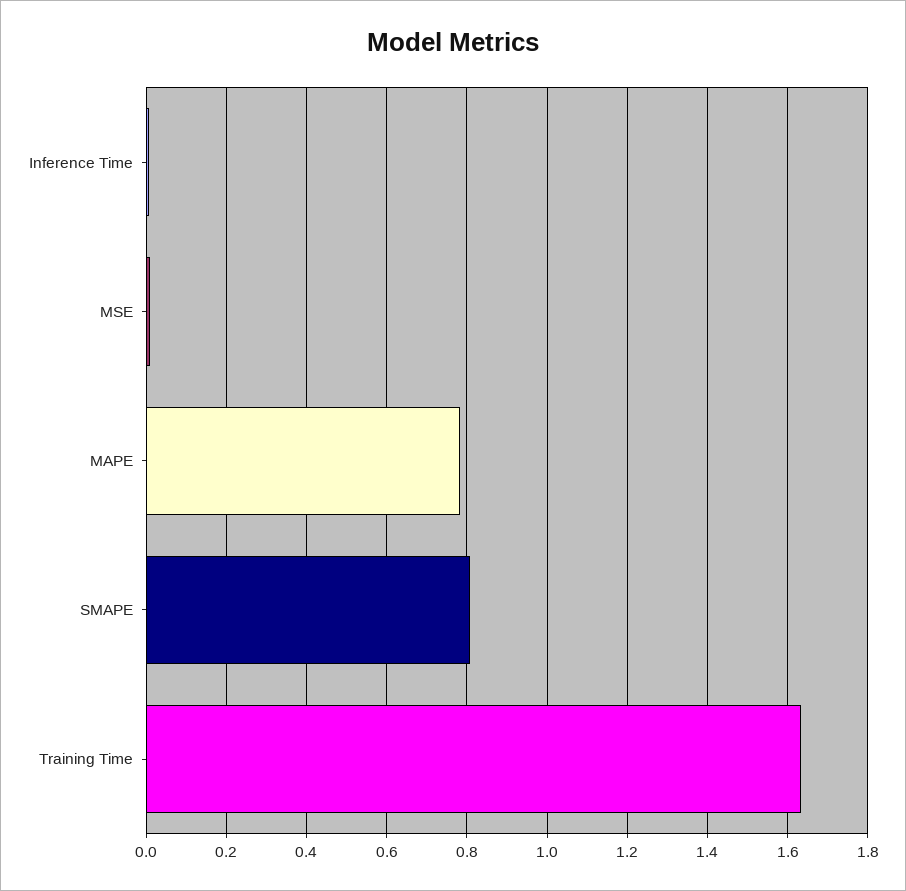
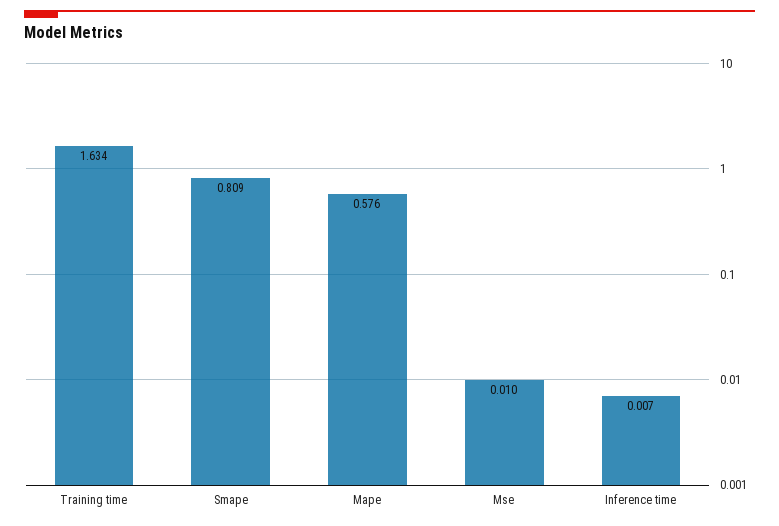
MAPE: 0.78 -> 0.576

